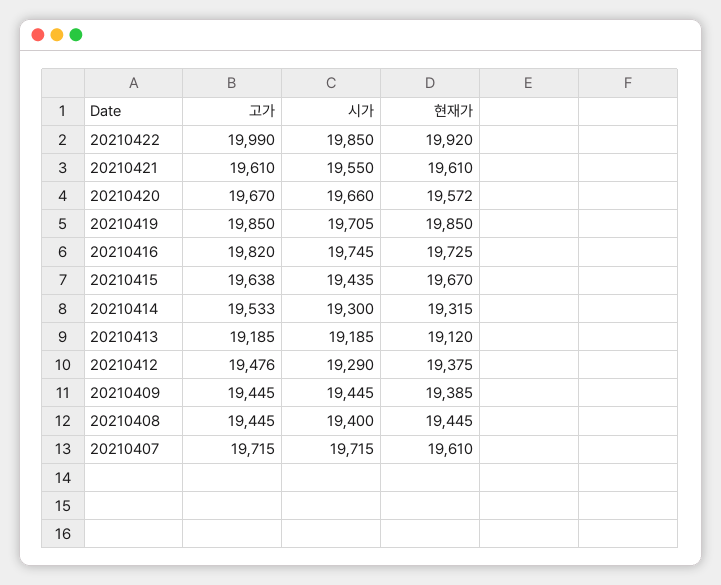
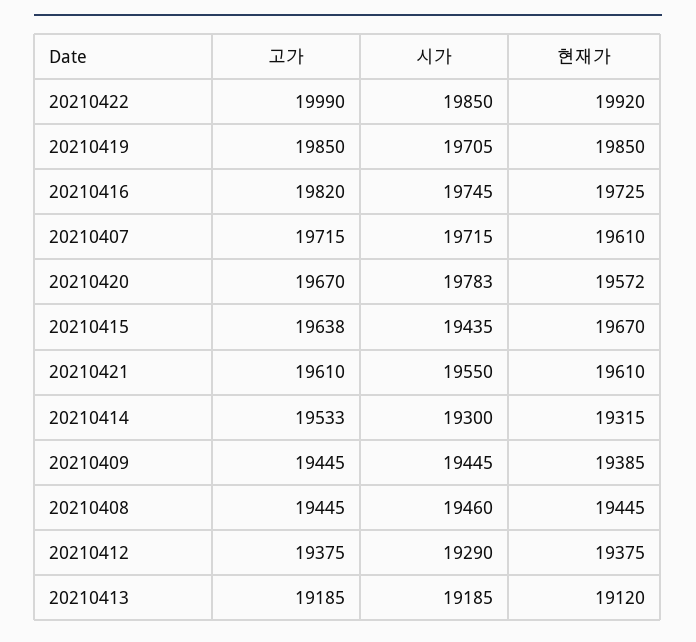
시가, 20210420: 19660 -> 19783
고가, 20210412: 19476 -> 19375
시가, 20210408: 19400 -> 19460

